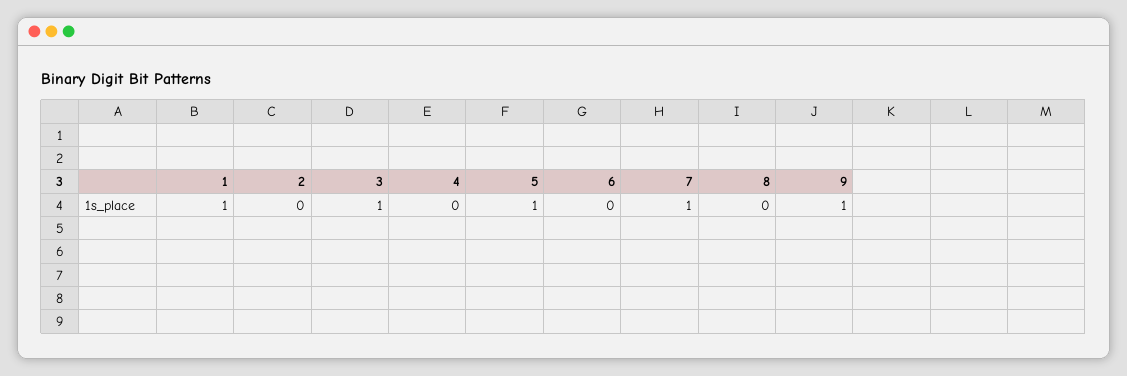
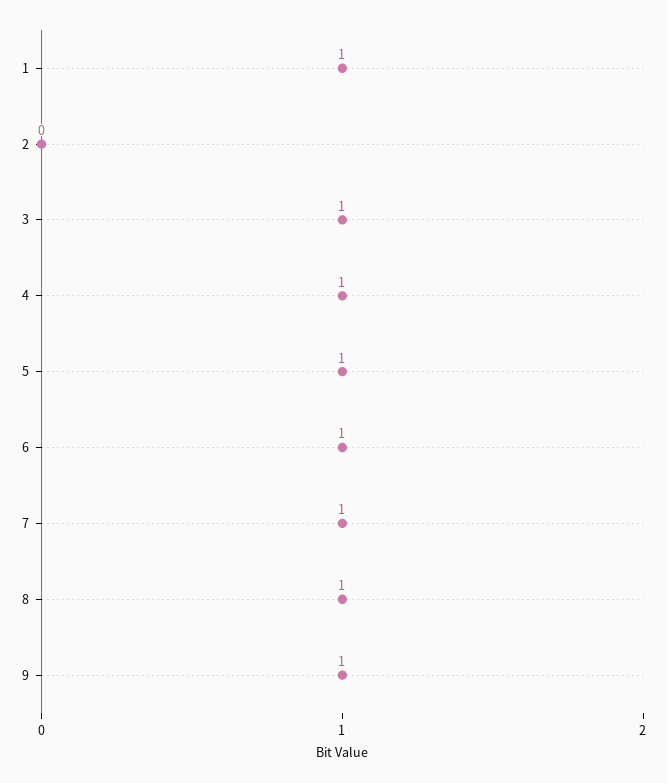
4: 0 -> 1
6: 0 -> 1
8: 0 -> 1

